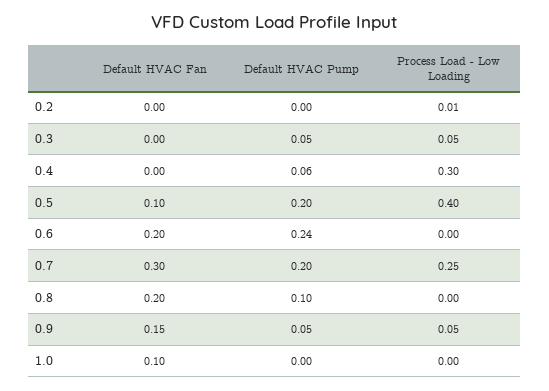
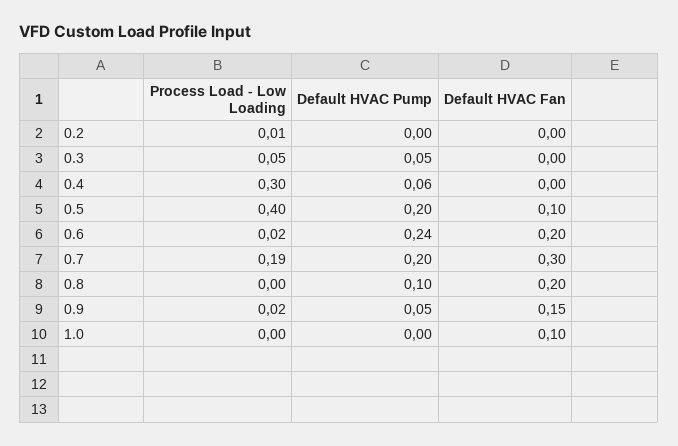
Process Load - Low Loading, 0.6: 0 -> 0.02
Process Load - Low Loading, 0.7: 0.25 -> 0.19
Process Load - Low Loading, 0.9: 0.05 -> 0.02

